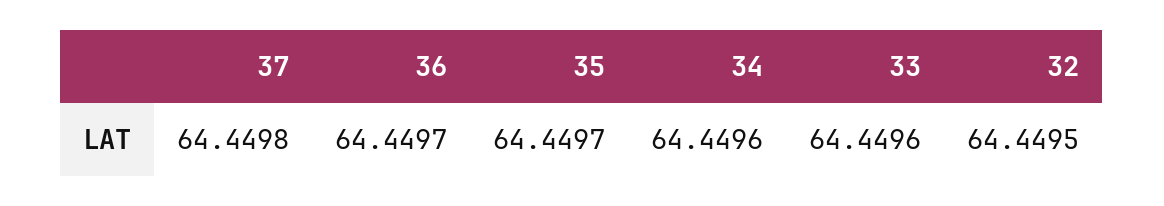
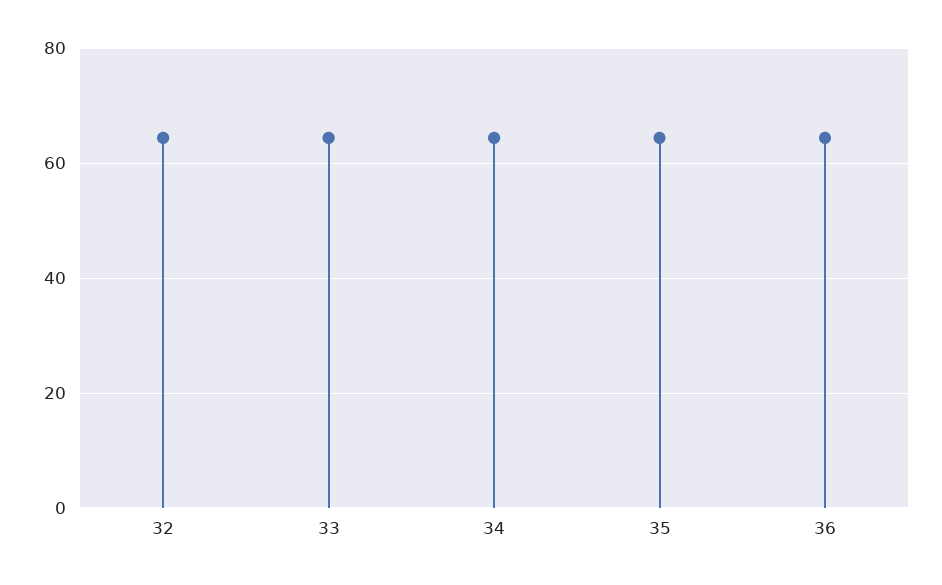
37: 64.4498 -> none

